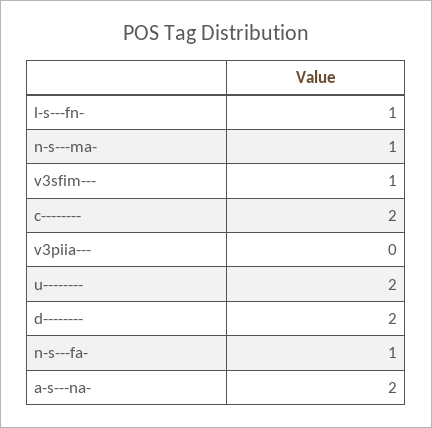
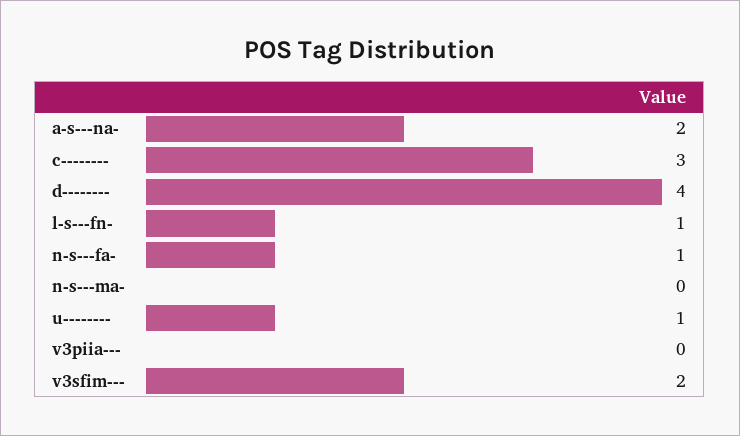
n-s---ma-: 1 -> 0
v3sfim---: 1 -> 2
c--------: 2 -> 3
u--------: 2 -> 1
d--------: 2 -> 4

